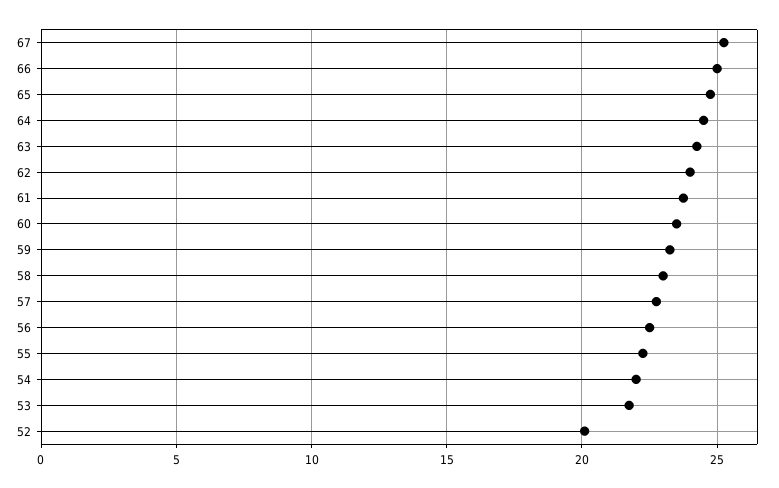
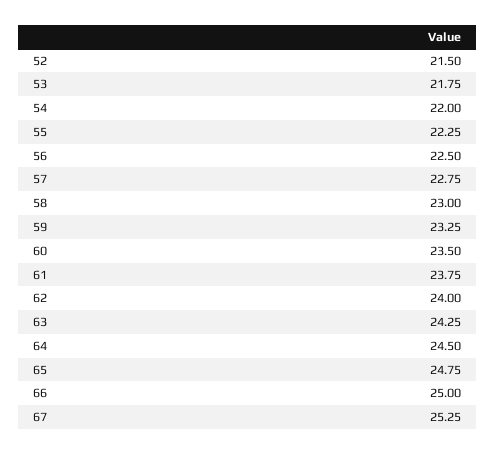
52: 20 -> 21.5

